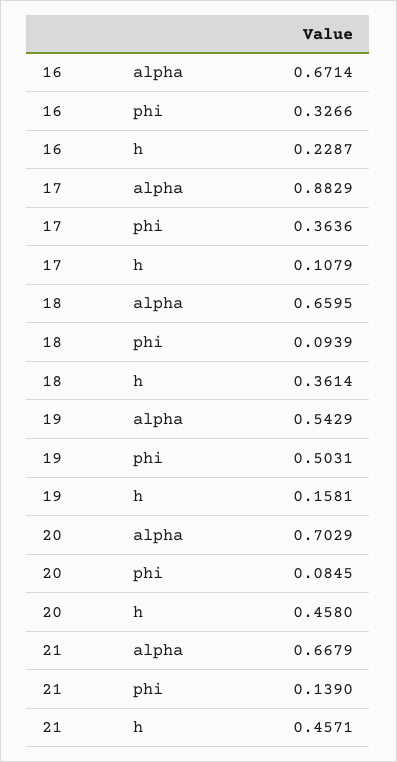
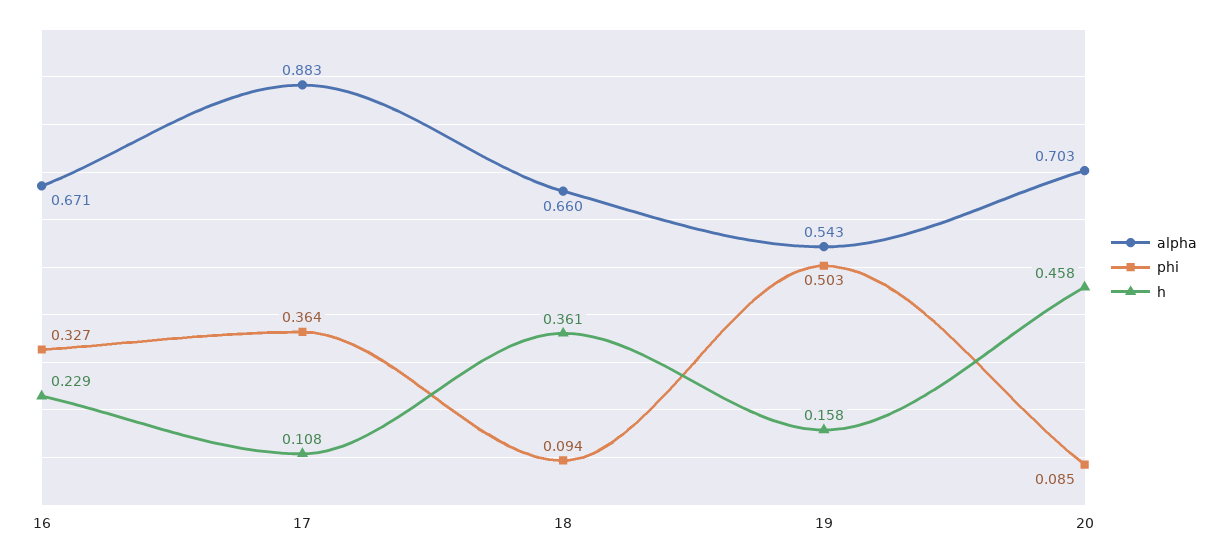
alpha, 21: 0.6679 -> none
phi, 21: 0.139 -> none
h, 21: 0.4571 -> none

